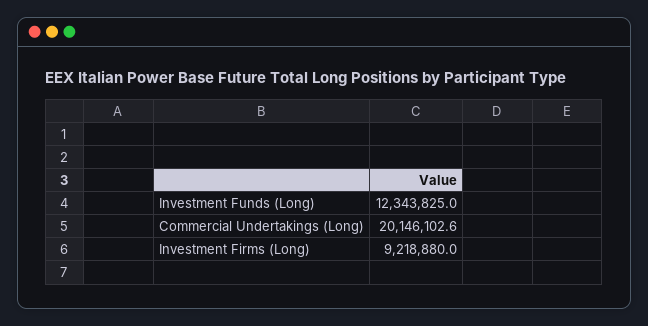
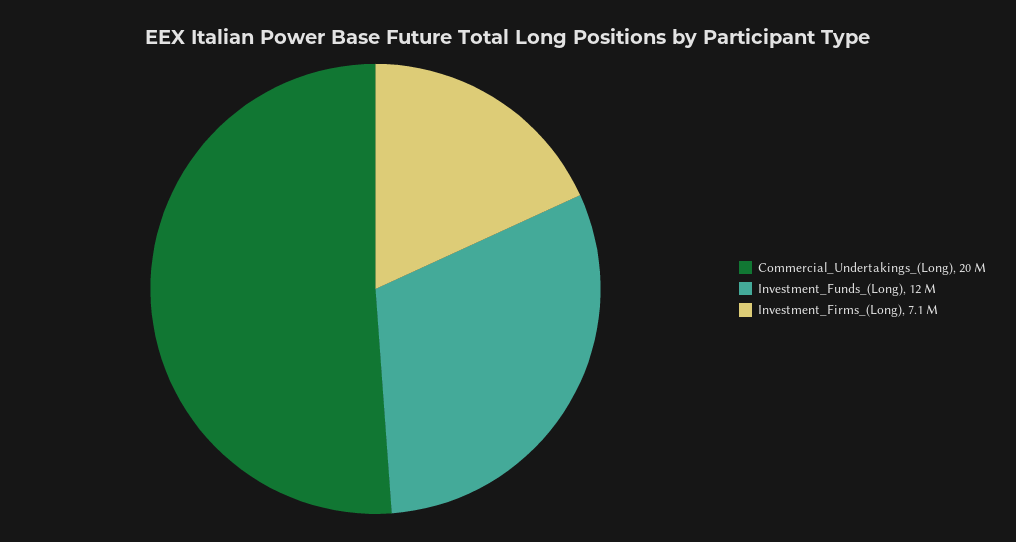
Investment Firms (Long): 9218880 -> 7100000

